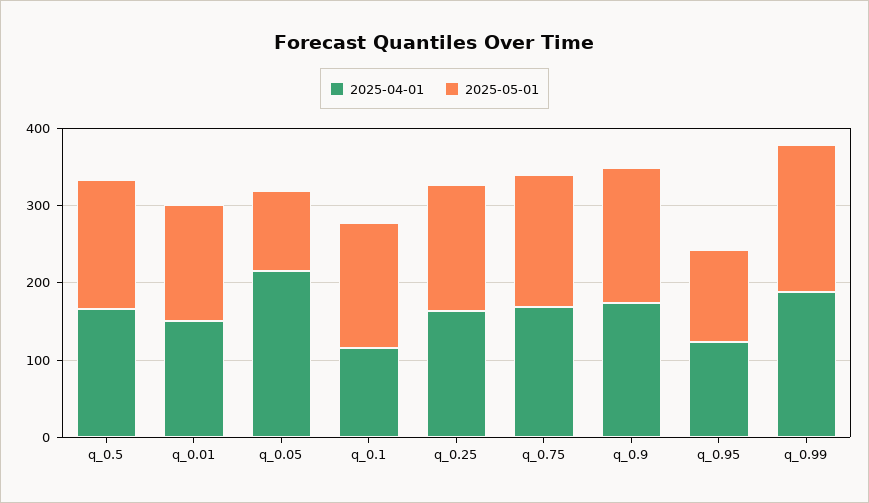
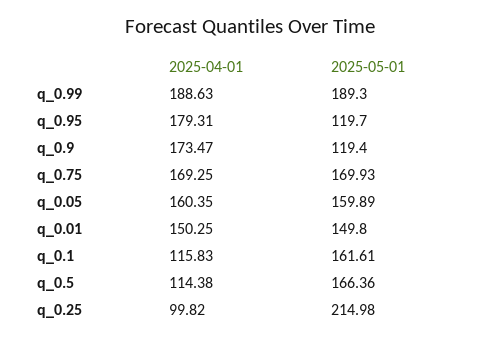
2025-04-01, q_0.5: 160 -> 114.38
2025-04-01, q_0.05: 220 -> 160.35
2025-05-01, q_0.05: 100 -> 159.89
2025-04-01, q_0.25: 160 -> 99.82
2025-05-01, q_0.25: 160 -> 214.98
2025-05-01, q_0.9: 180 -> 119.4
2025-04-01, q_0.95: 120 -> 179.31

